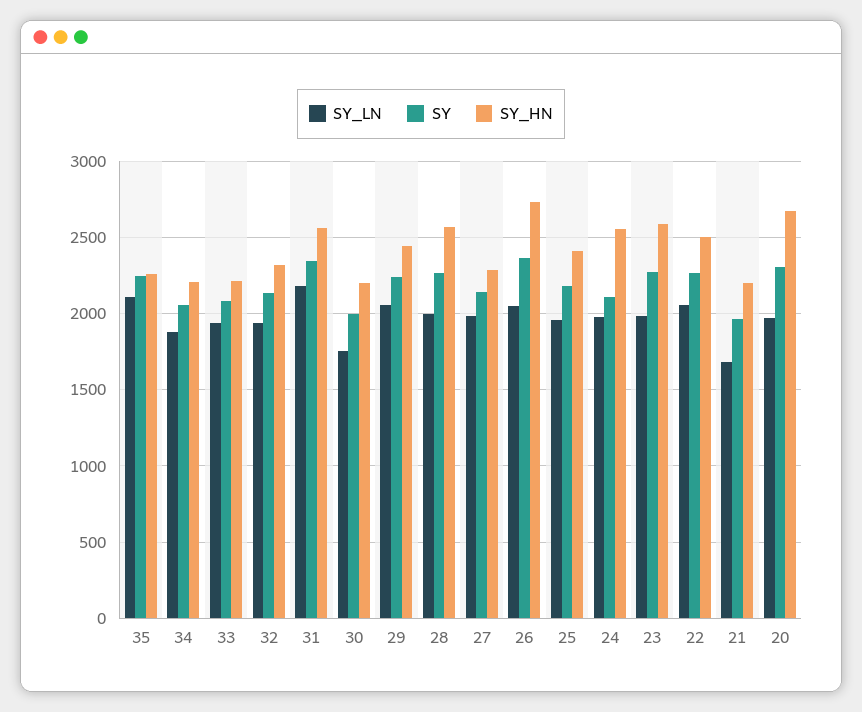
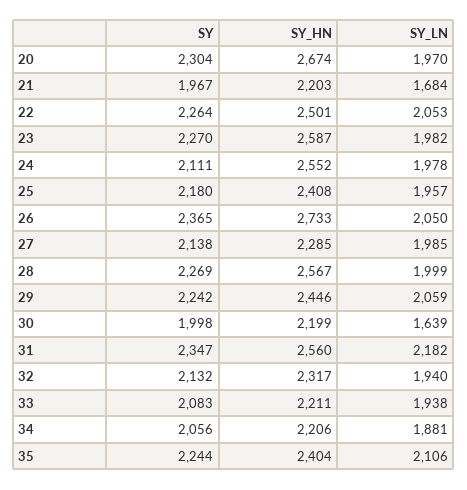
SY_HN, 35: 2250 -> 2404
SY_LN, 30: 1750 -> 1639

